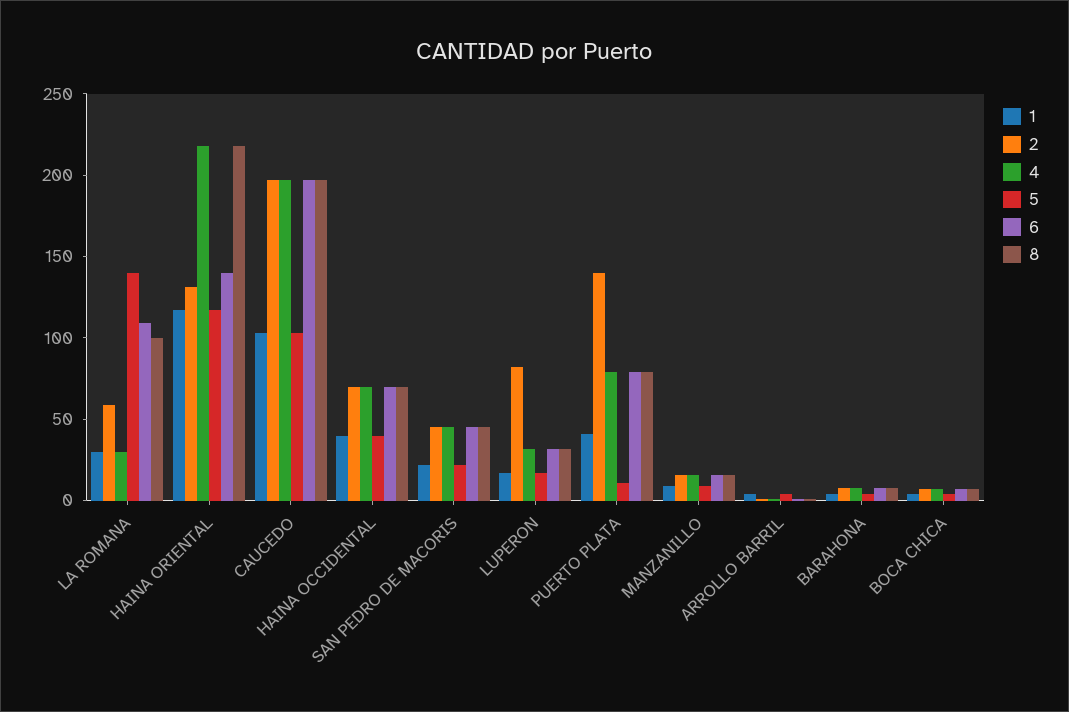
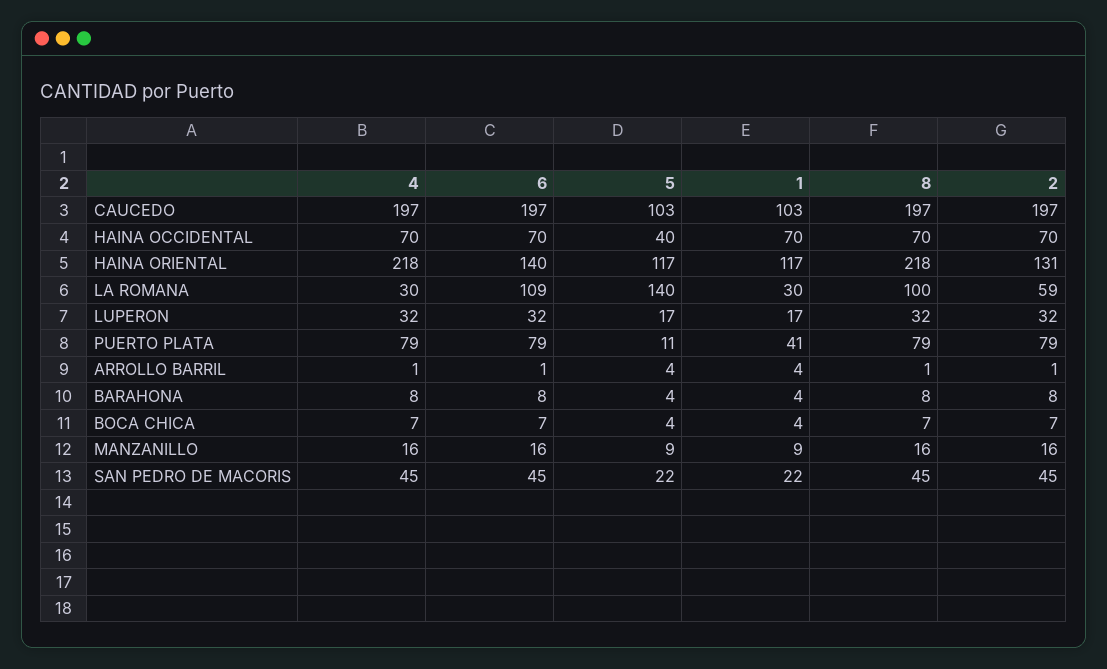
1, HAINA OCCIDENTAL: 40 -> 70
2, LUPERON: 80 -> 32
2, PUERTO PLATA: 140 -> 79

